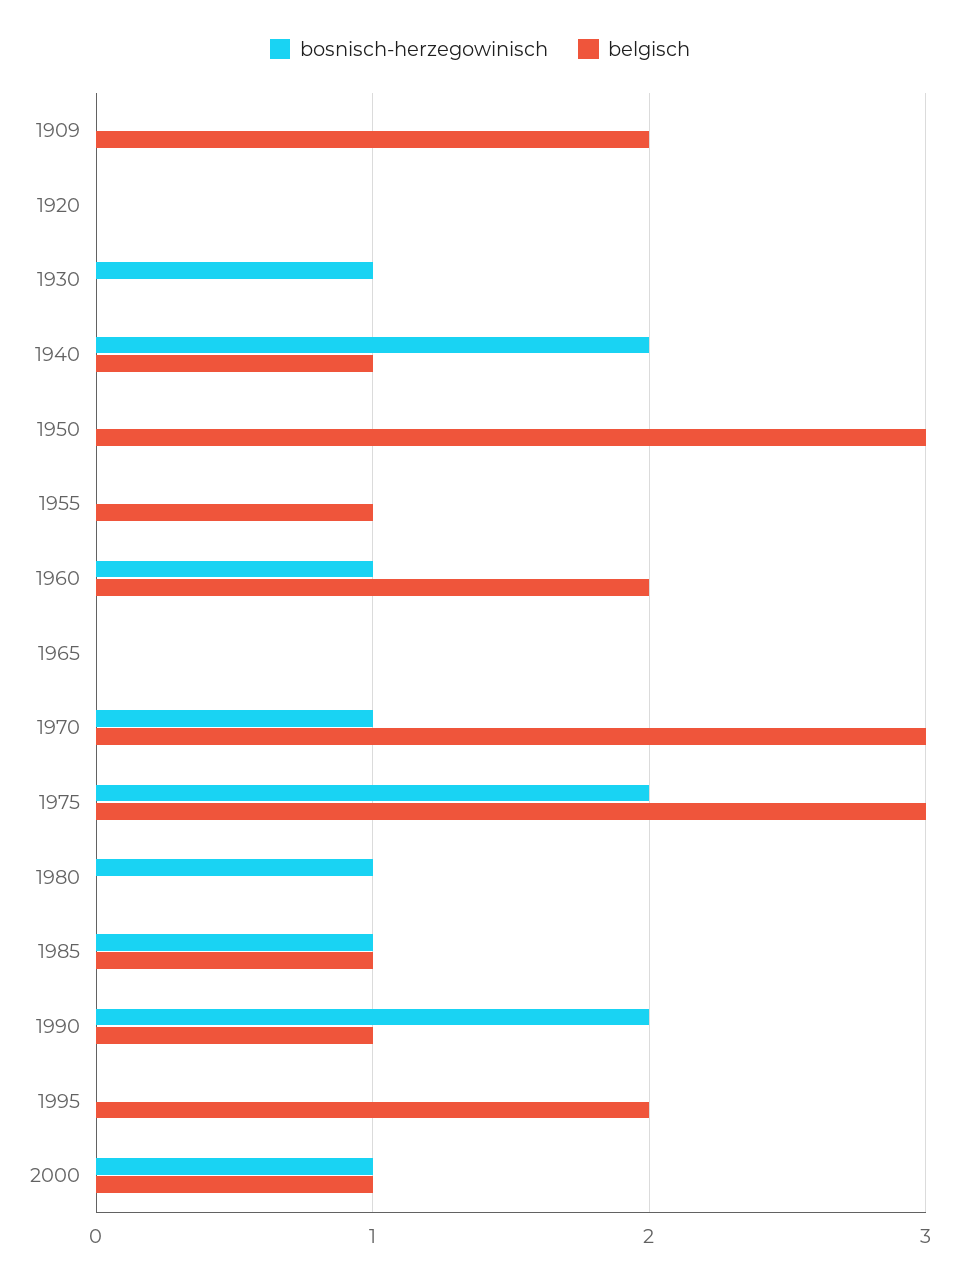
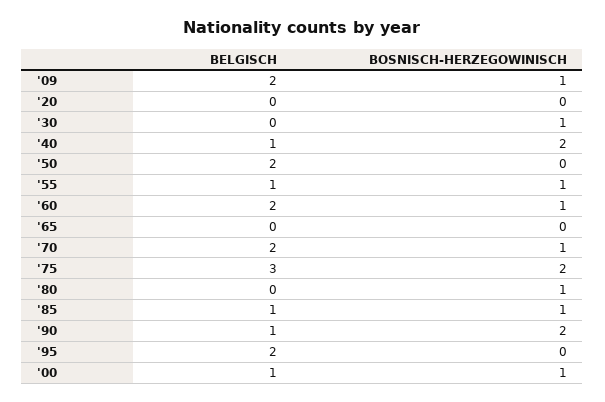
bosnisch-herzegowinisch, 1909: 0 -> 1
belgisch, 1950: 3 -> 2
bosnisch-herzegowinisch, 1955: 0 -> 1
belgisch, 1970: 3 -> 2

